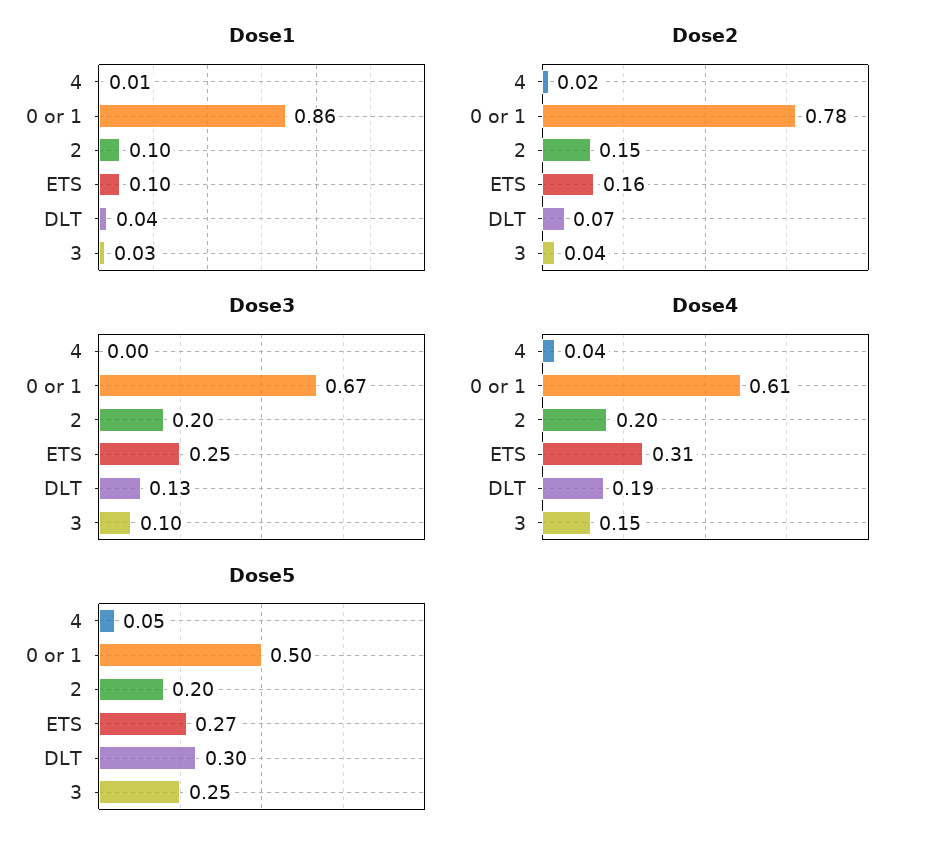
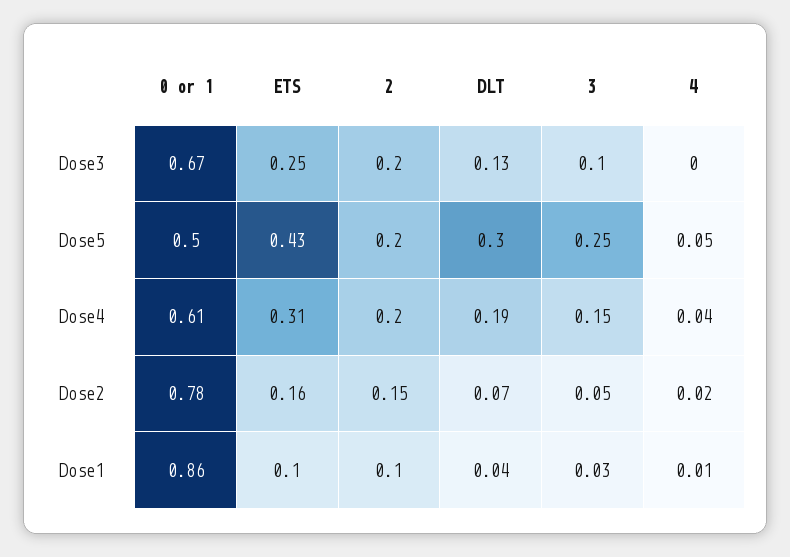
Dose2, 3: 0.04 -> 0.05
Dose5, ETS: 0.27 -> 0.43

